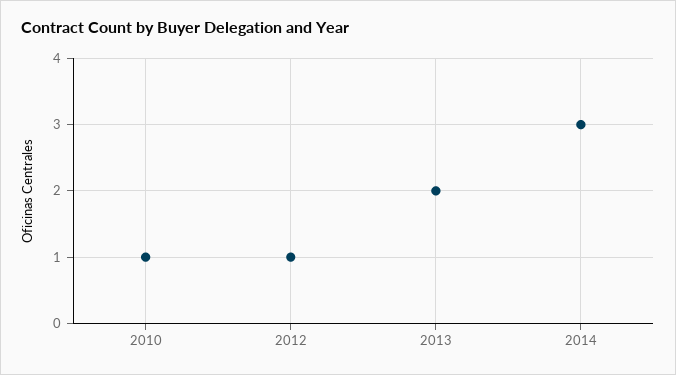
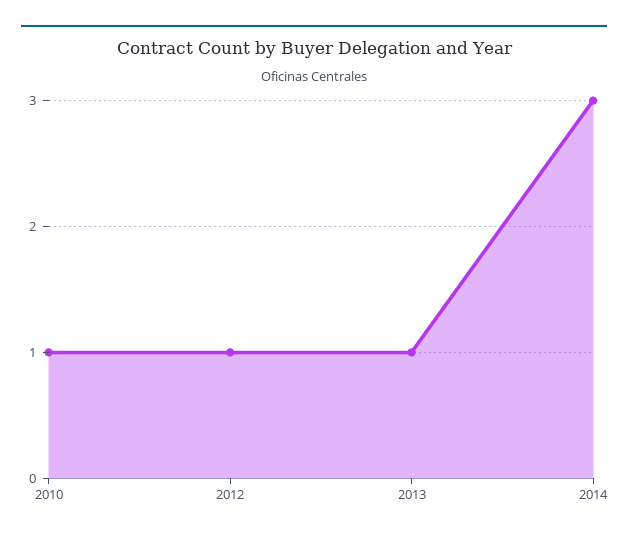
2013: 2 -> 1

